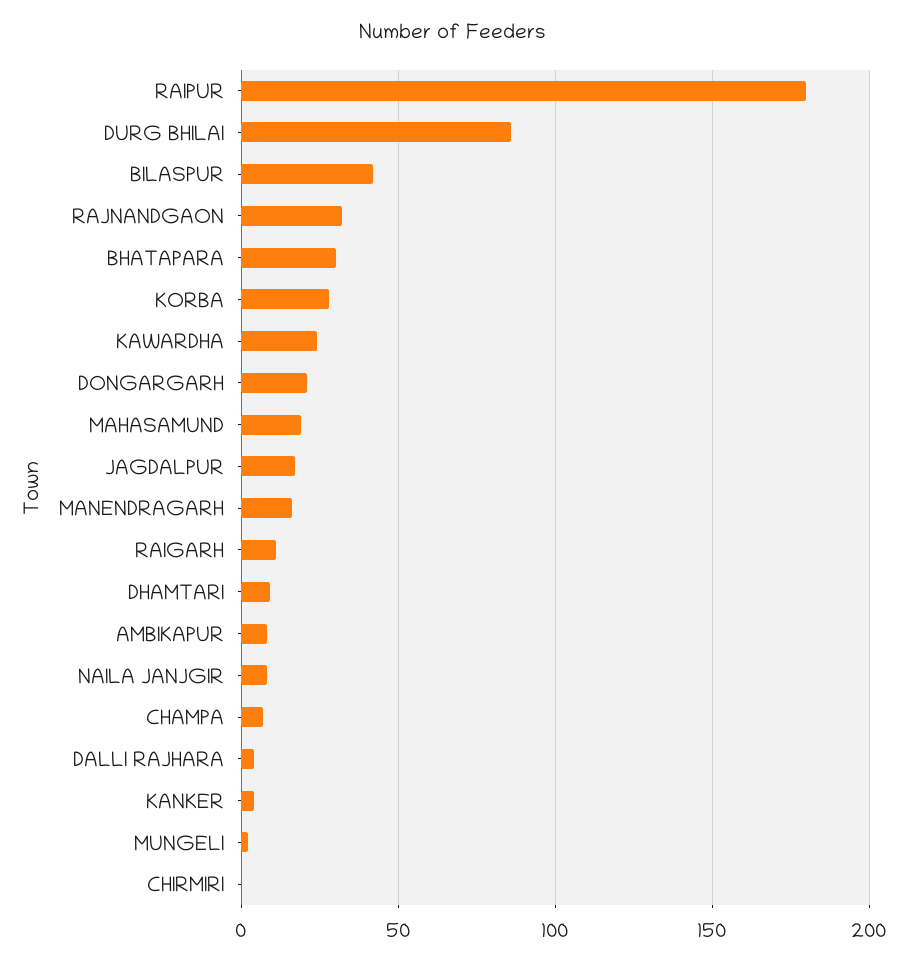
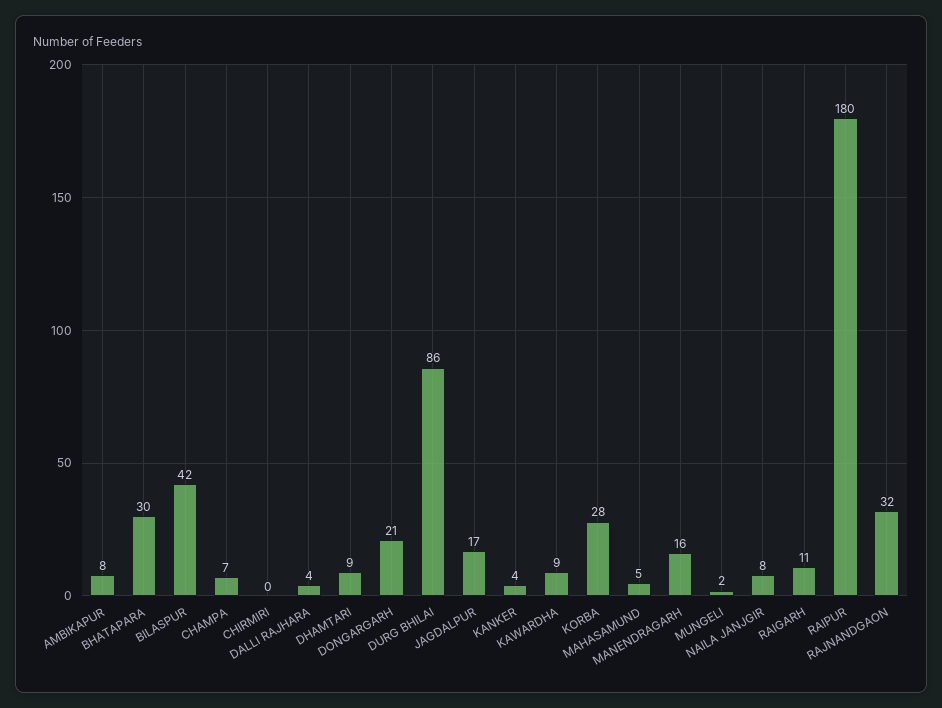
KAWARDHA: 25 -> 9
MAHASAMUND: 20 -> 5

